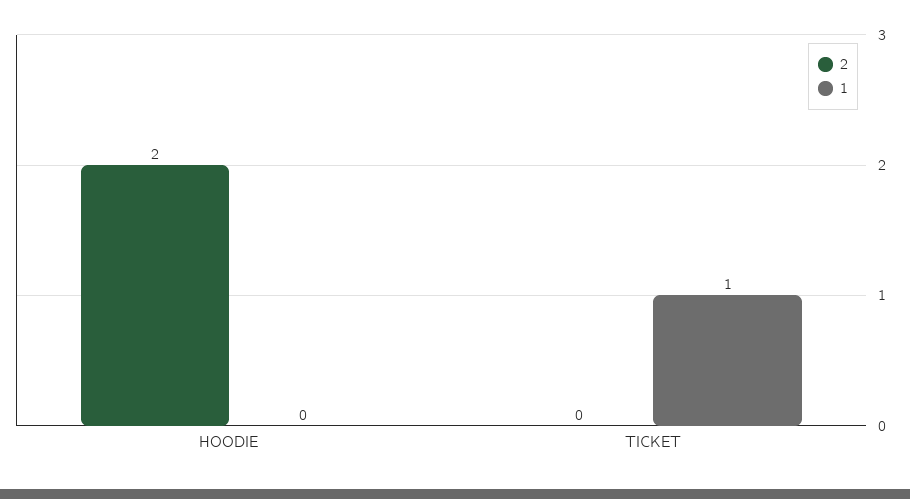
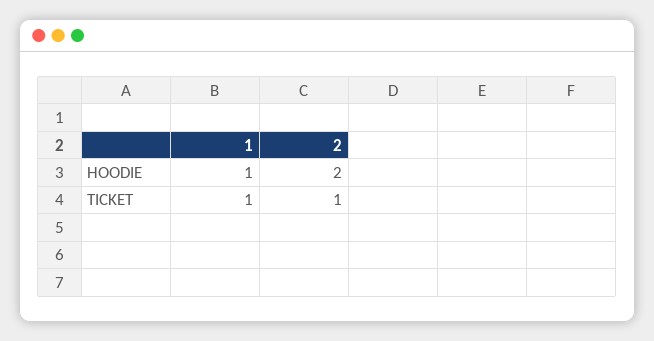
1, HOODIE: 0 -> 1
2, TICKET: 0 -> 1

